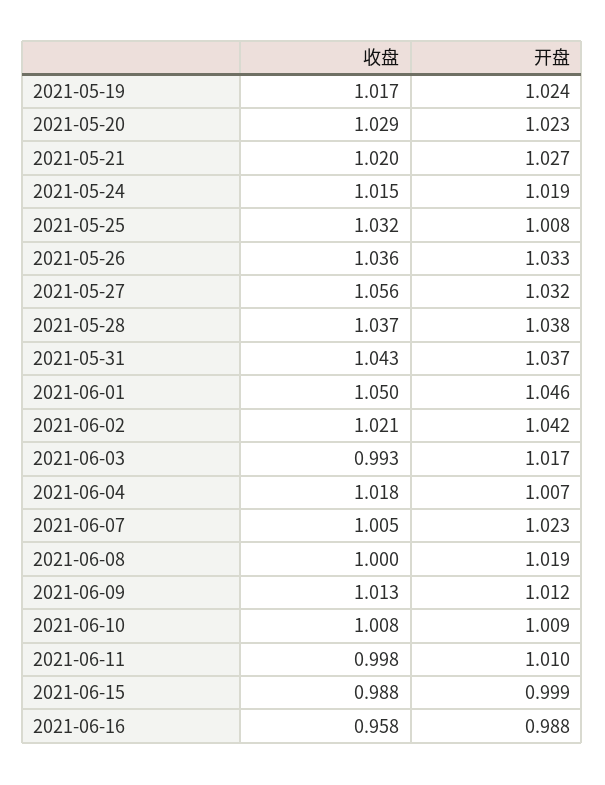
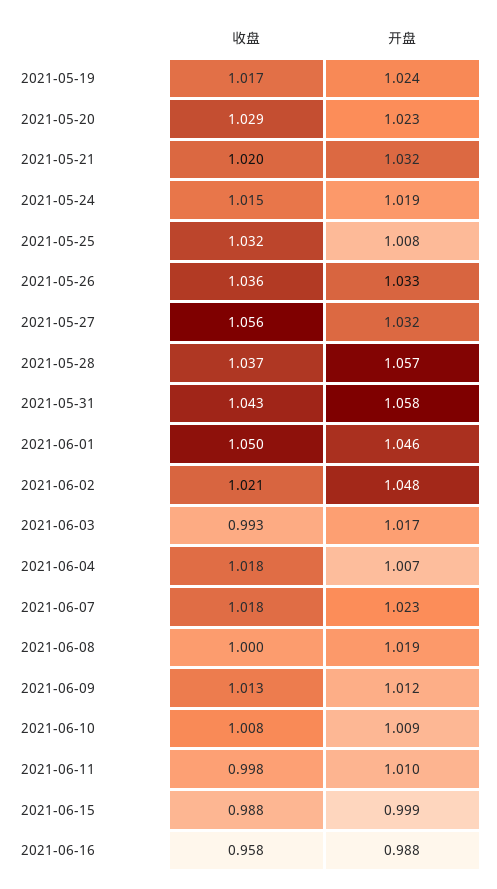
开盘, 2021-05-21: 1.027 -> 1.032
开盘, 2021-05-28: 1.038 -> 1.057
开盘, 2021-05-31: 1.037 -> 1.058
开盘, 2021-06-02: 1.042 -> 1.048
收盘, 2021-06-07: 1.005 -> 1.018

